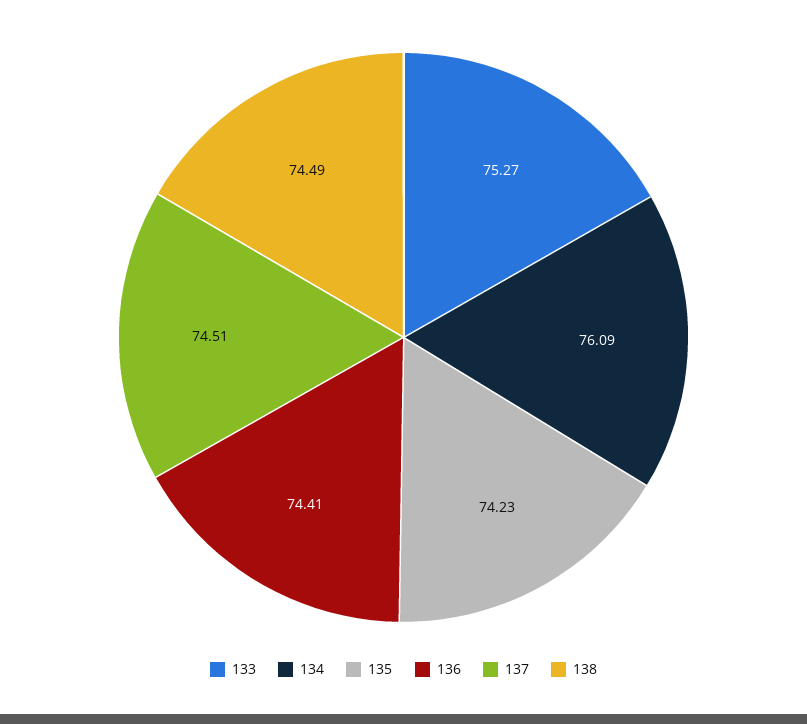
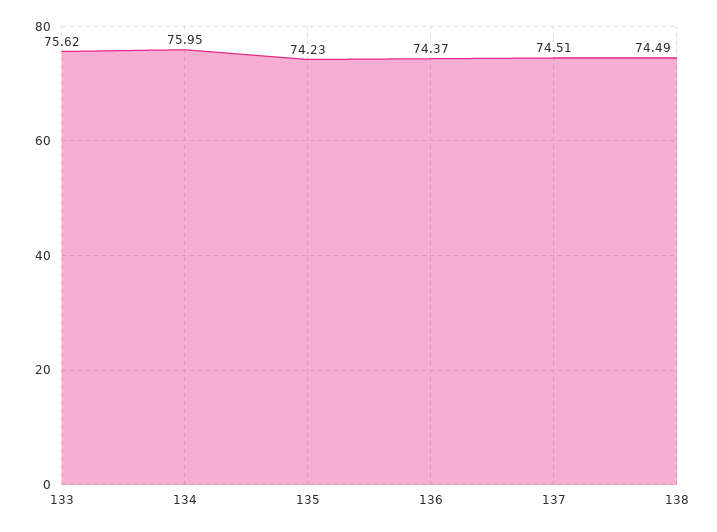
133: 75.27 -> 75.62
134: 76.09 -> 75.95
136: 74.41 -> 74.37

